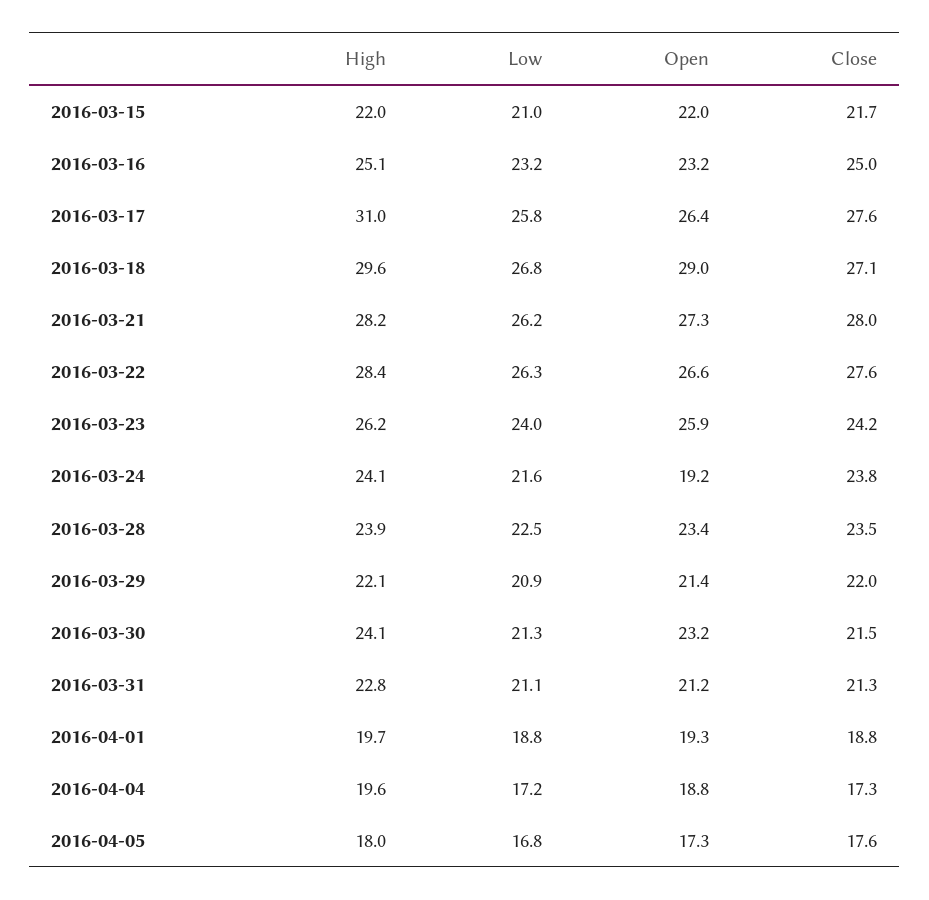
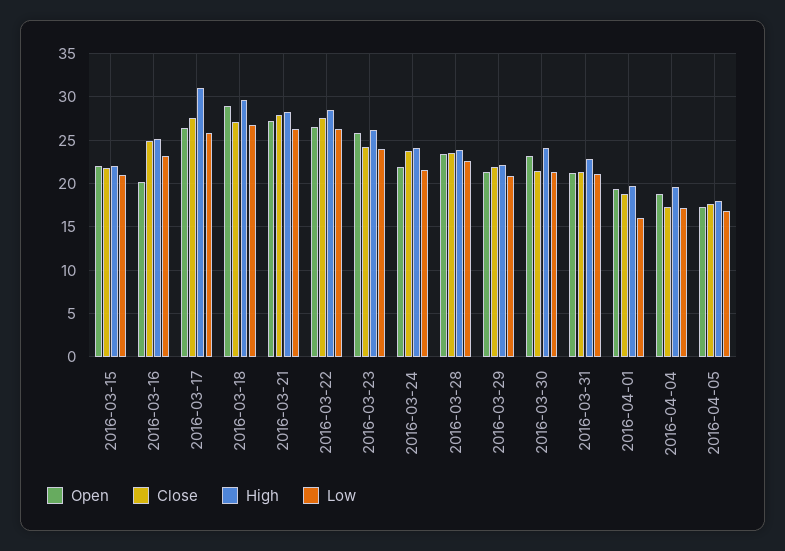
Open, 2016-03-16: 23.2 -> 20
Open, 2016-03-24: 19.2 -> 22
Low, 2016-04-01: 18.8 -> 16

